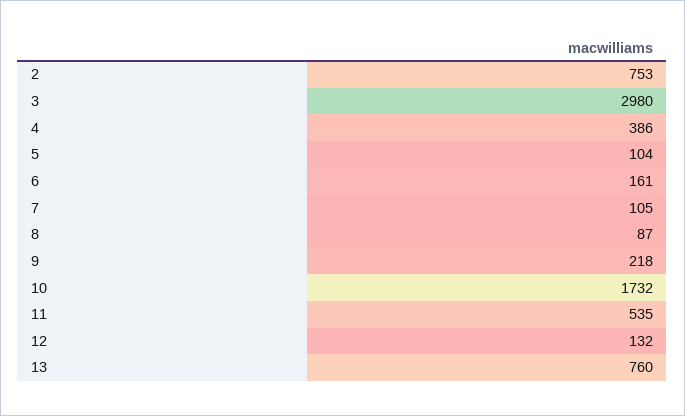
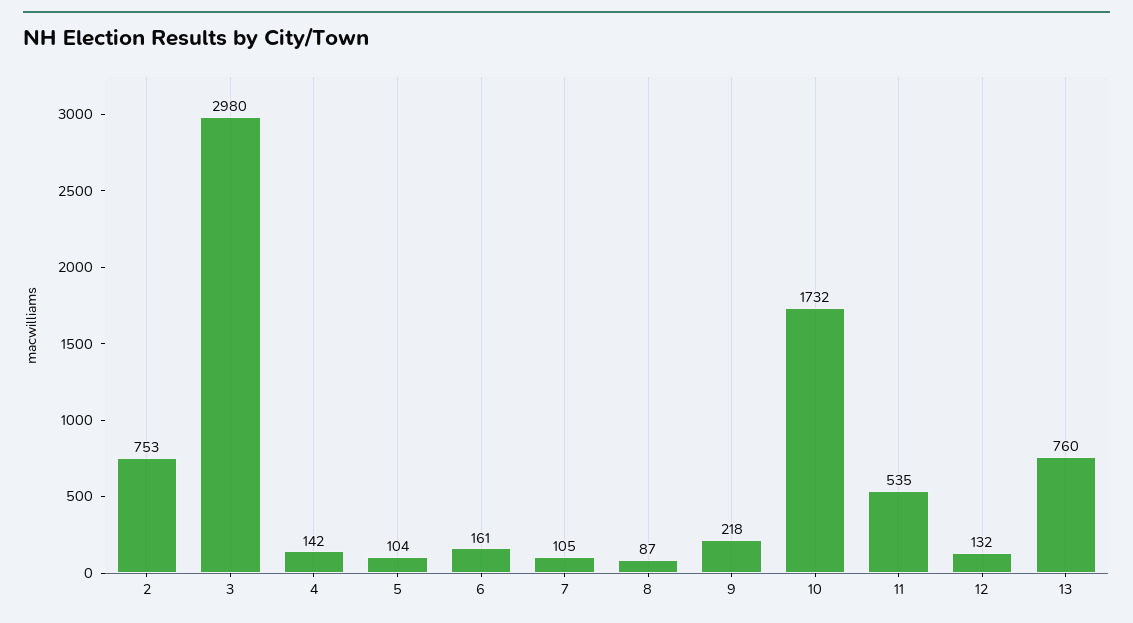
4: 386 -> 142

